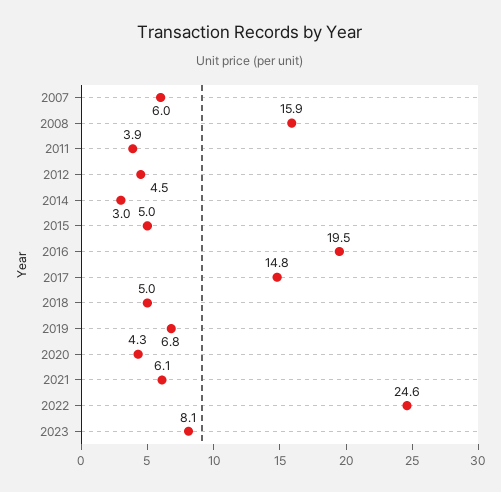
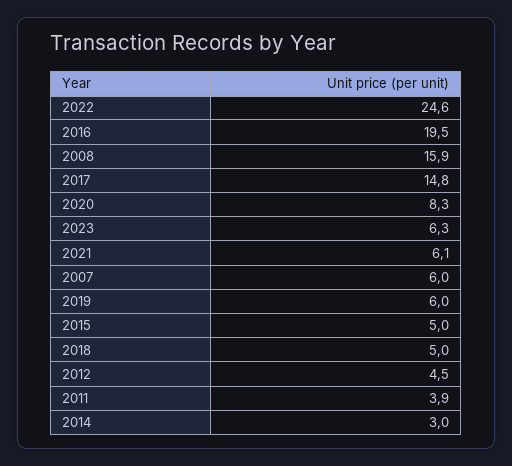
2019: 6.8 -> 6
2020: 4.3 -> 8.3
2023: 8.1 -> 6.3

